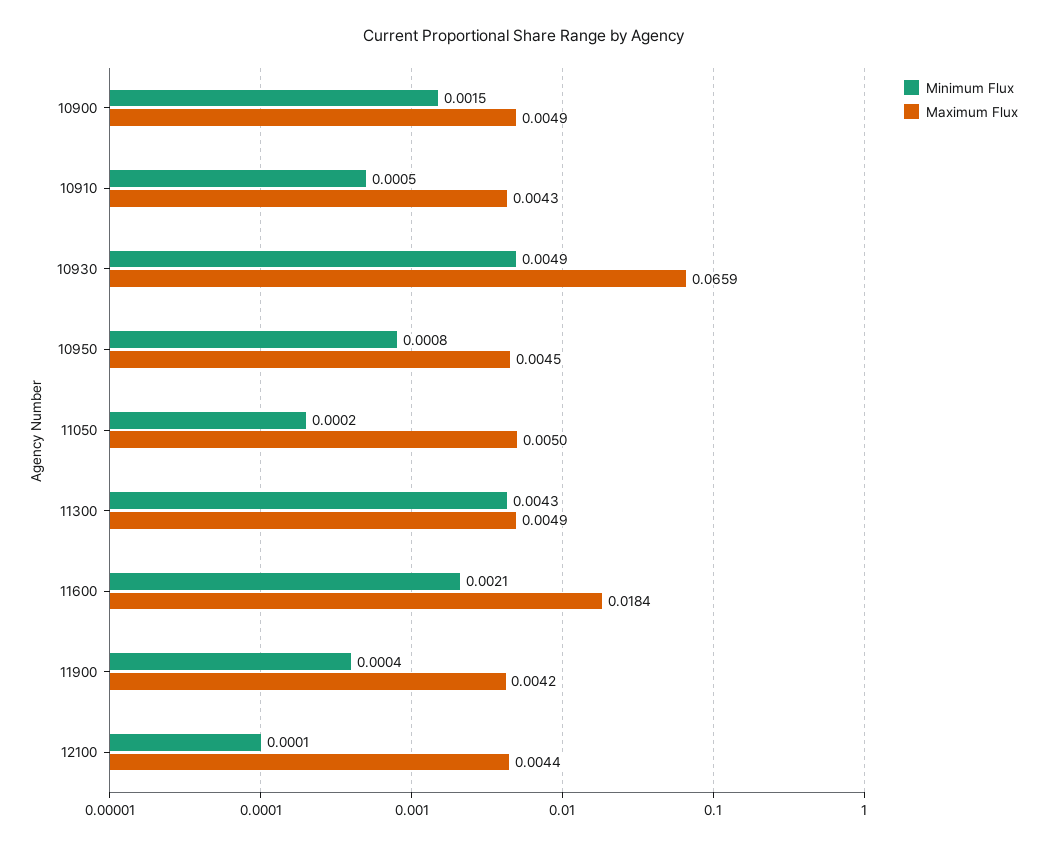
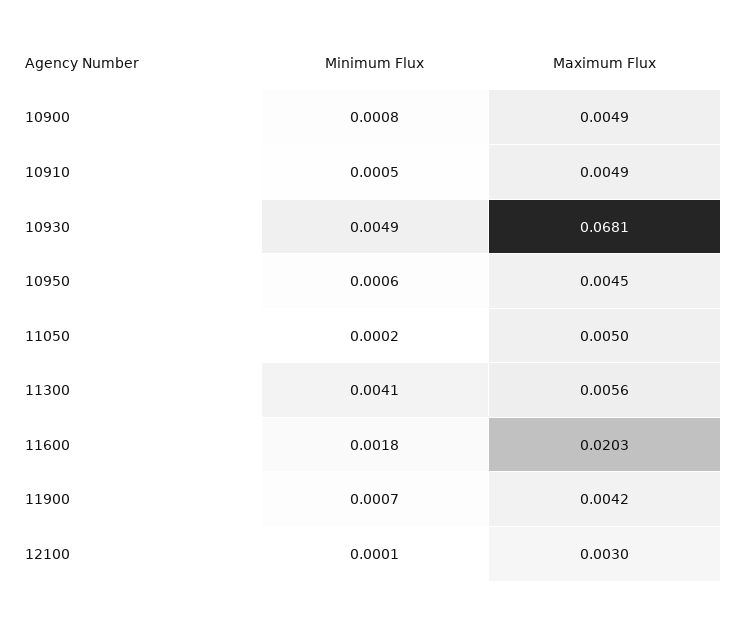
Minimum Flux, 10900: 0.0015 -> 0.0008
Maximum Flux, 10910: 0.0043 -> 0.0049
Maximum Flux, 10930: 0.0659 -> 0.0681
Minimum Flux, 10950: 0.0008 -> 0.0006
Minimum Flux, 11300: 0.0043 -> 0.0041
Maximum Flux, 11300: 0.0049 -> 0.0056
Minimum Flux, 11600: 0.0021 -> 0.0018
Maximum Flux, 11600: 0.0184 -> 0.0203
Minimum Flux, 11900: 0.0004 -> 0.0007
Maximum Flux, 12100: 0.0044 -> 0.003

